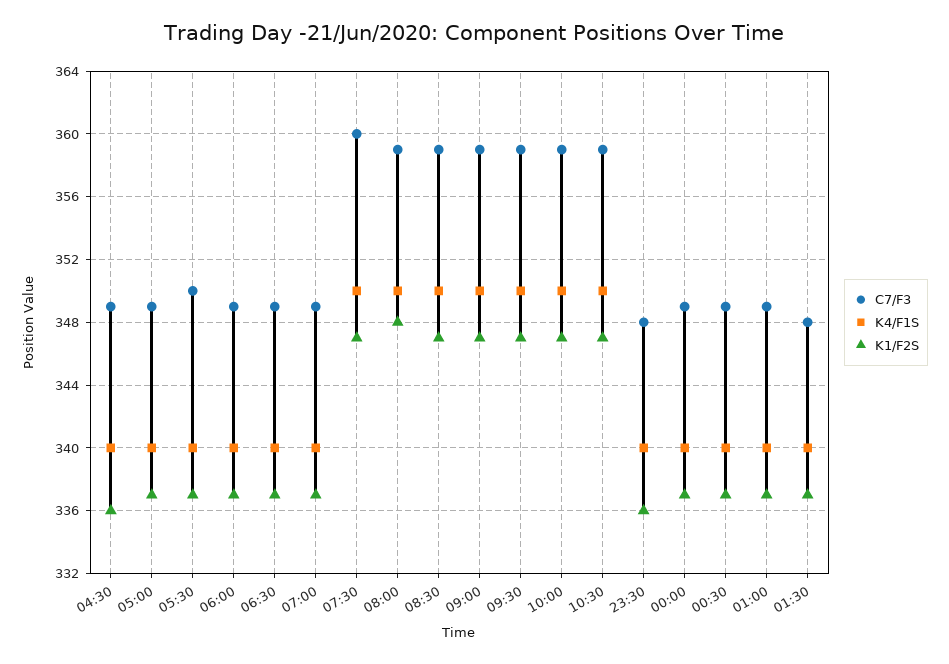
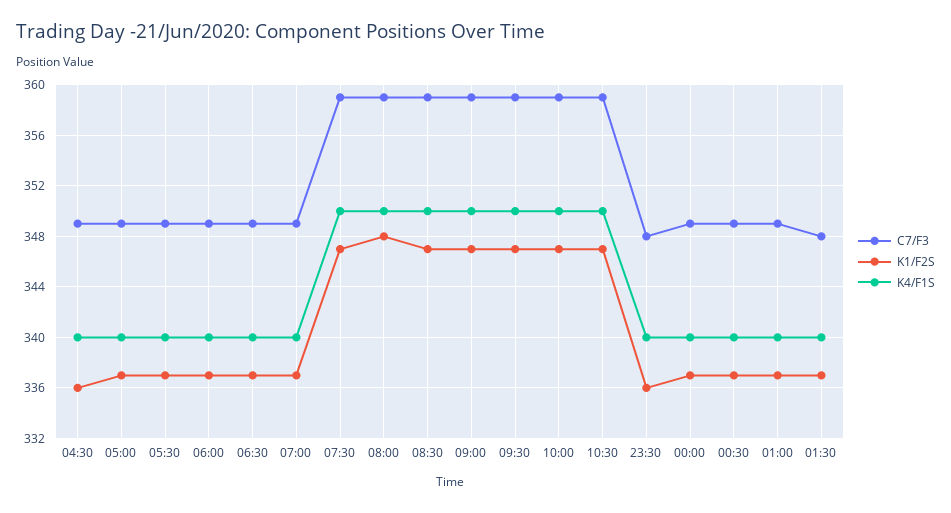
C7/F3, 05:30: 350 -> 349
C7/F3, 07:30: 360 -> 359

